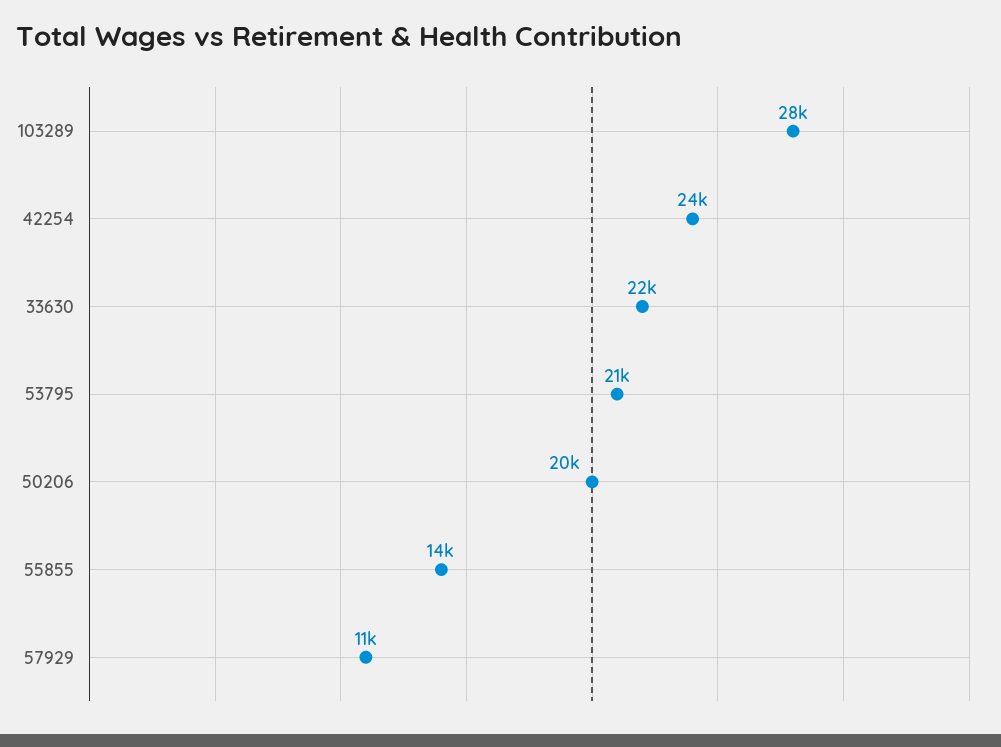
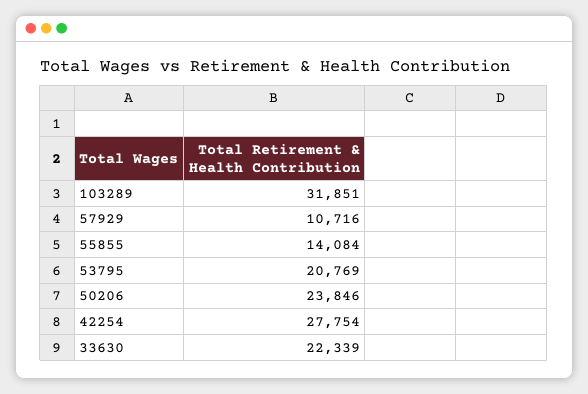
103289: 28000 -> 31851
42254: 24000 -> 27754
50206: 20000 -> 23846

